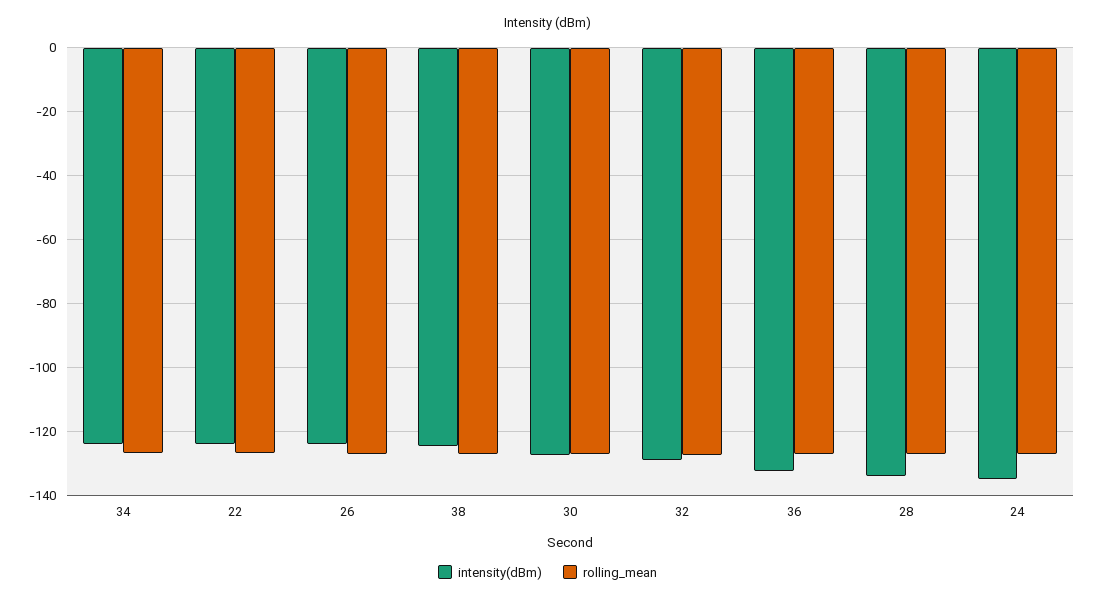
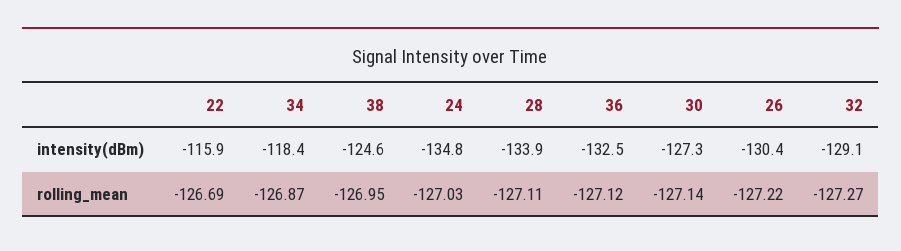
intensity(dBm), 34: -124 -> -118.4
intensity(dBm), 22: -124 -> -115.9
intensity(dBm), 26: -124 -> -130.4

